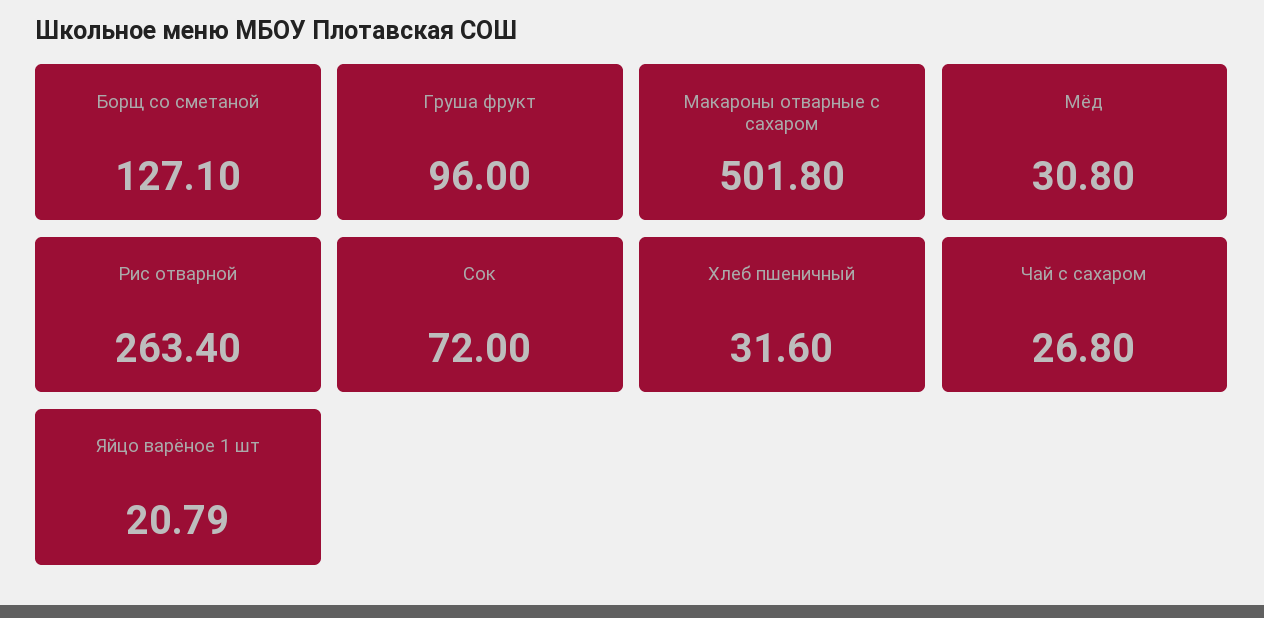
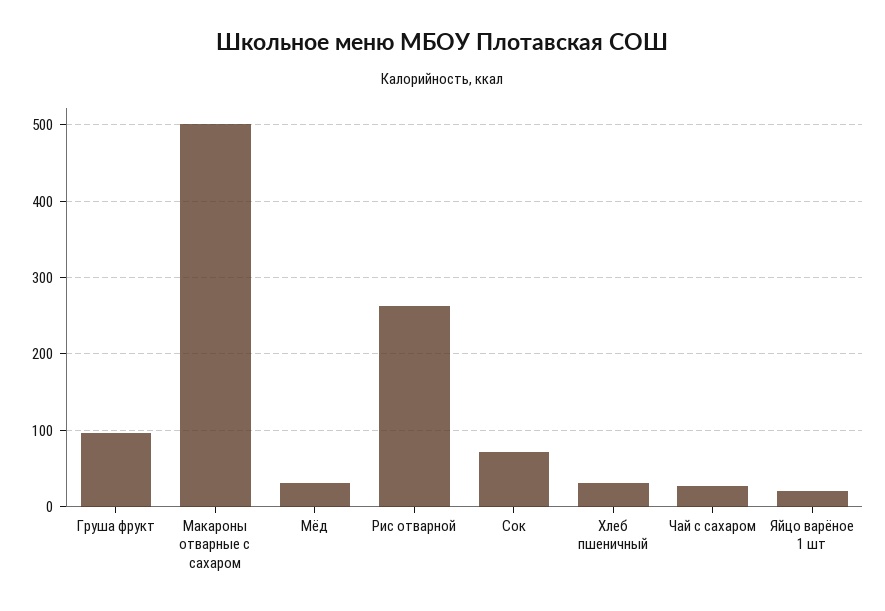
Борщ со сметаной: 127.1 -> none

